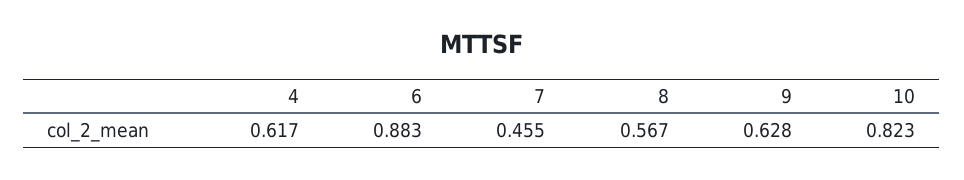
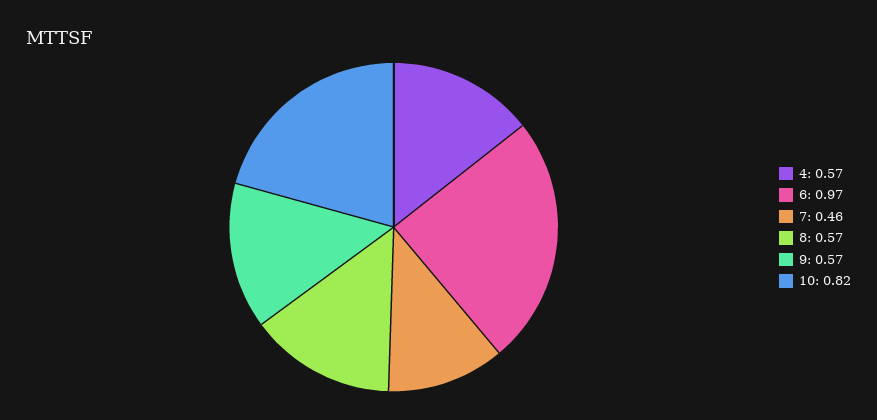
4: 0.617 -> 0.57
6: 0.883 -> 0.97
9: 0.628 -> 0.57

